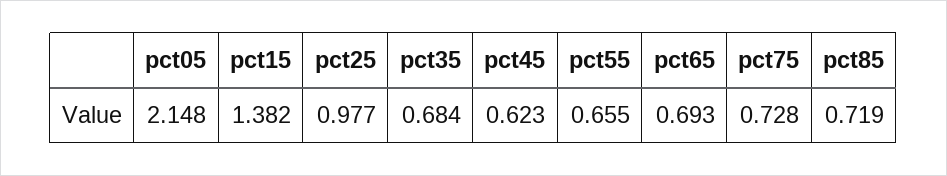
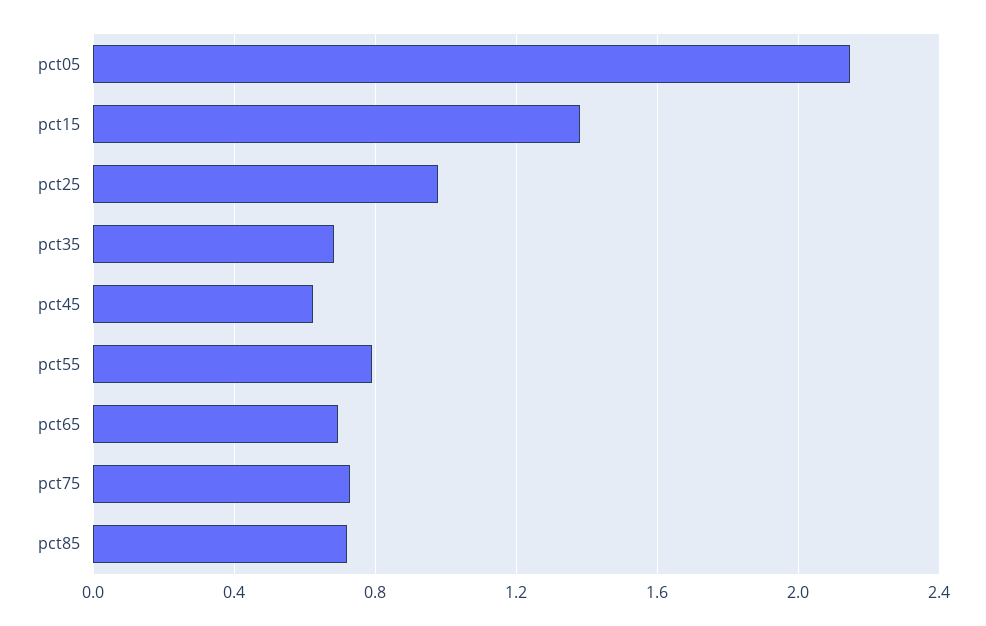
pct55: 0.655 -> 0.8

